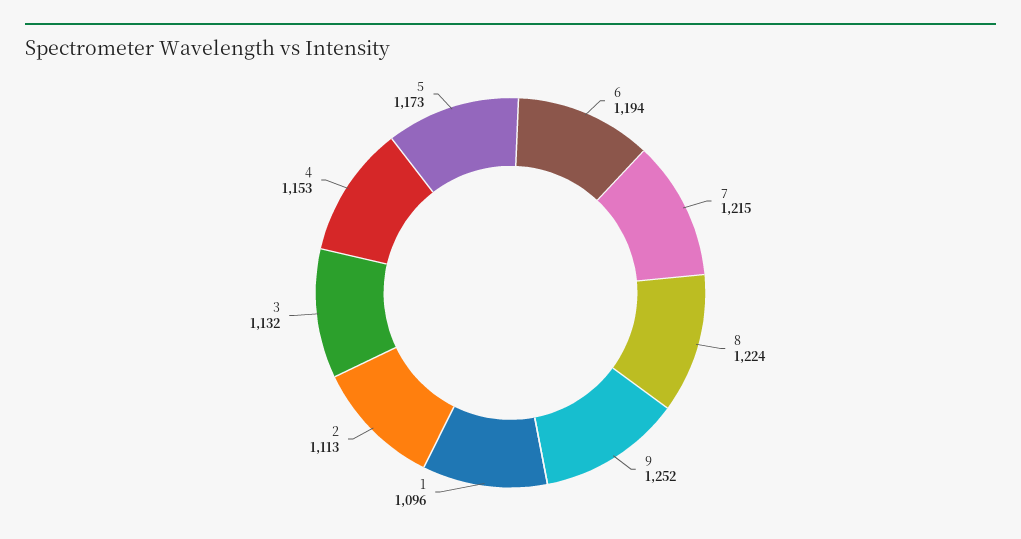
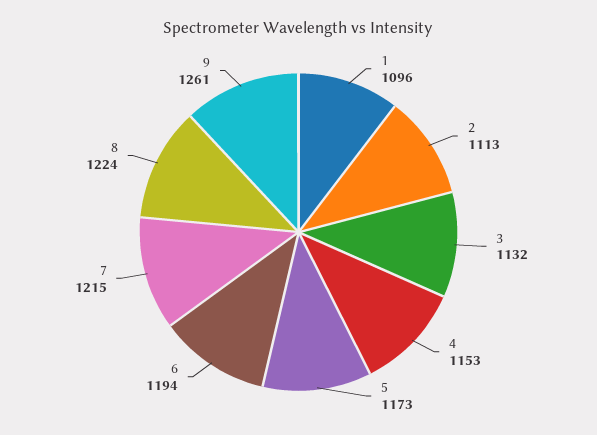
9: 1252 -> 1261

